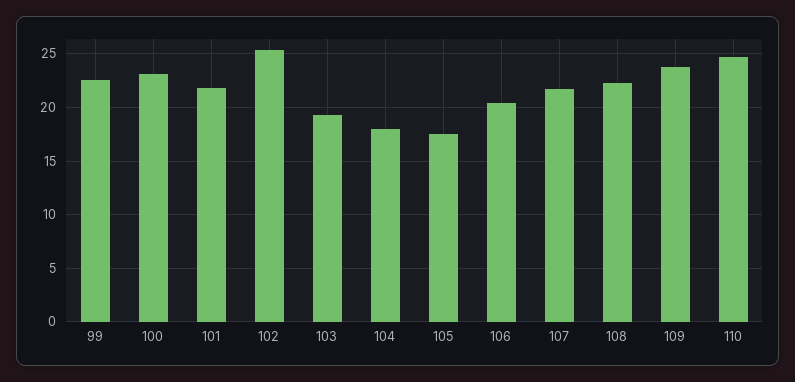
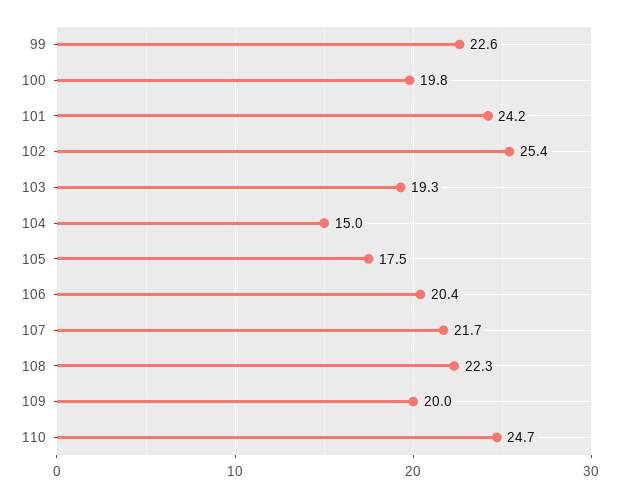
100: 23 -> 19.8
101: 22 -> 24.2
104: 18 -> 15
109: 24 -> 20

